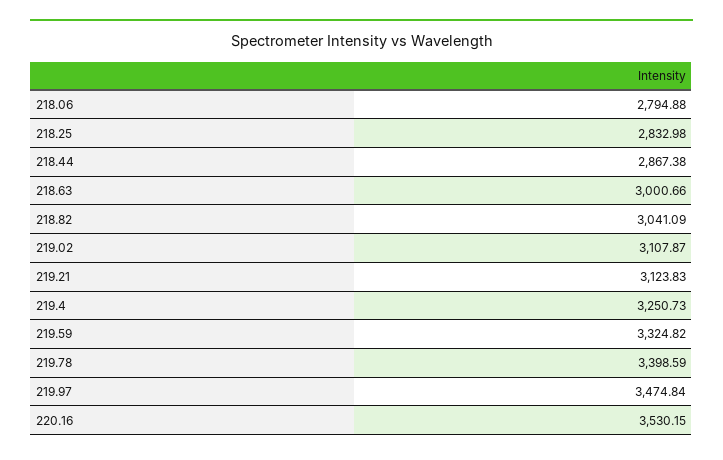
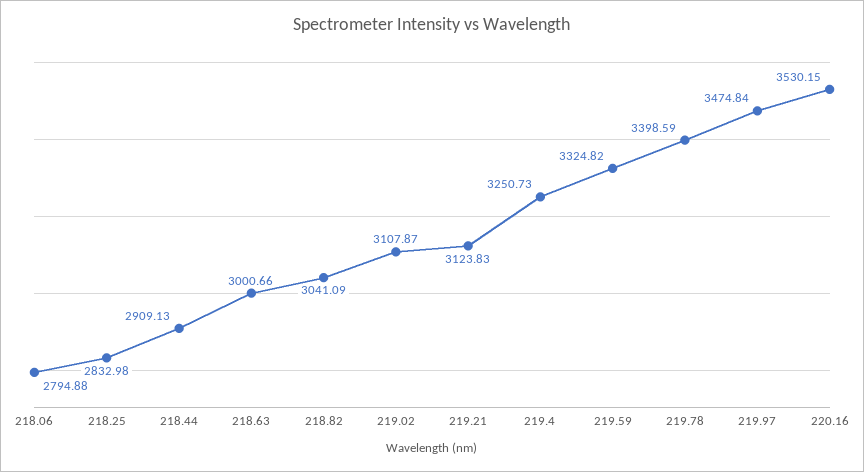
218.44: 2867.38 -> 2909.13

